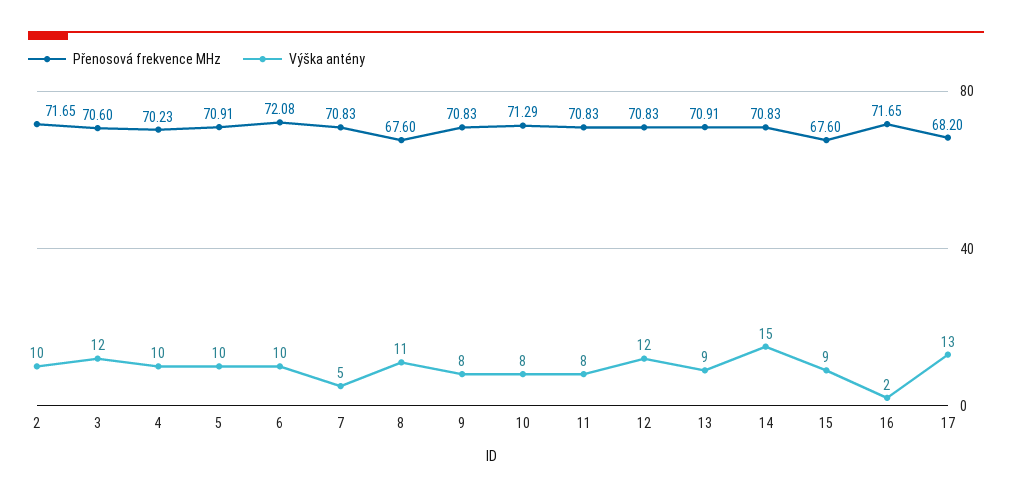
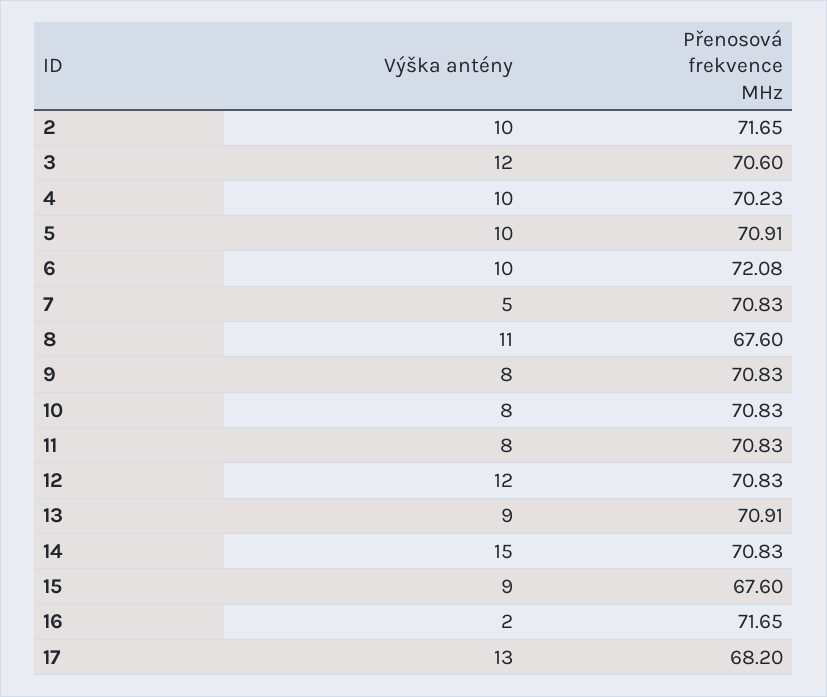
Přenosová frekvence MHz, 10: 71.29 -> 70.83

